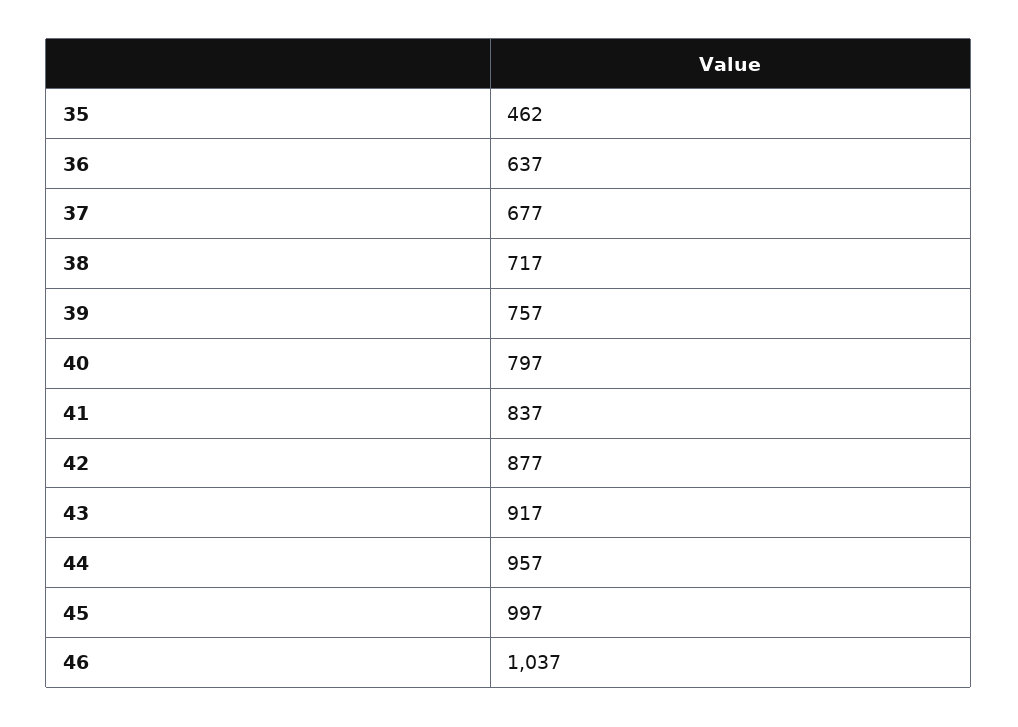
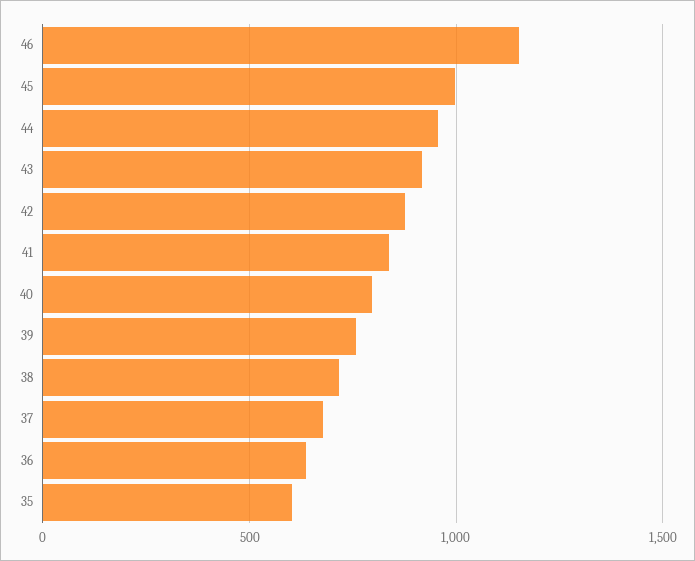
35: 462 -> 600
46: 1037 -> 1150

